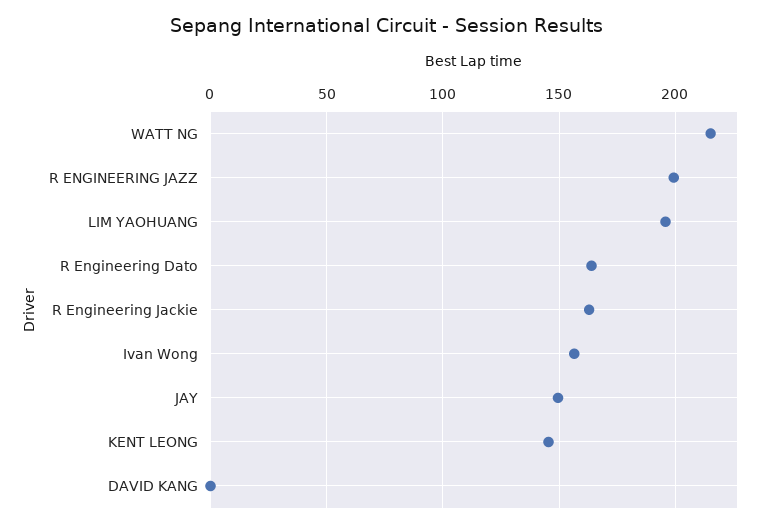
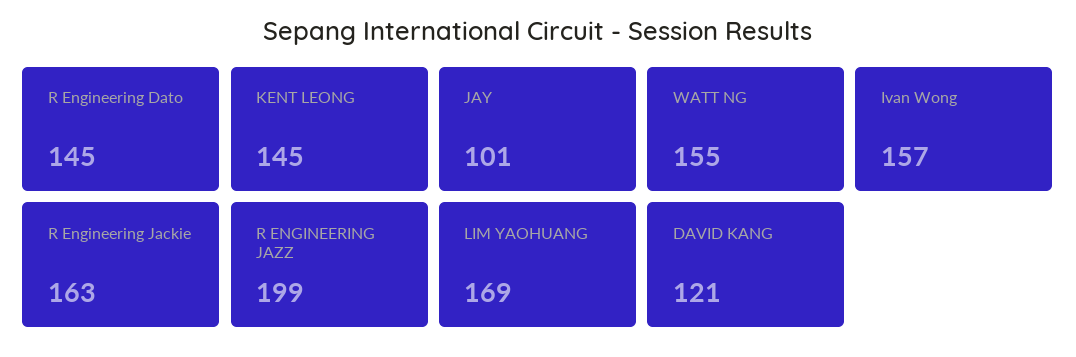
WATT NG: 215 -> 155
LIM YAOHUANG: 195 -> 169
R Engineering Dato: 165 -> 145
JAY: 150 -> 101
DAVID KANG: 0 -> 121

